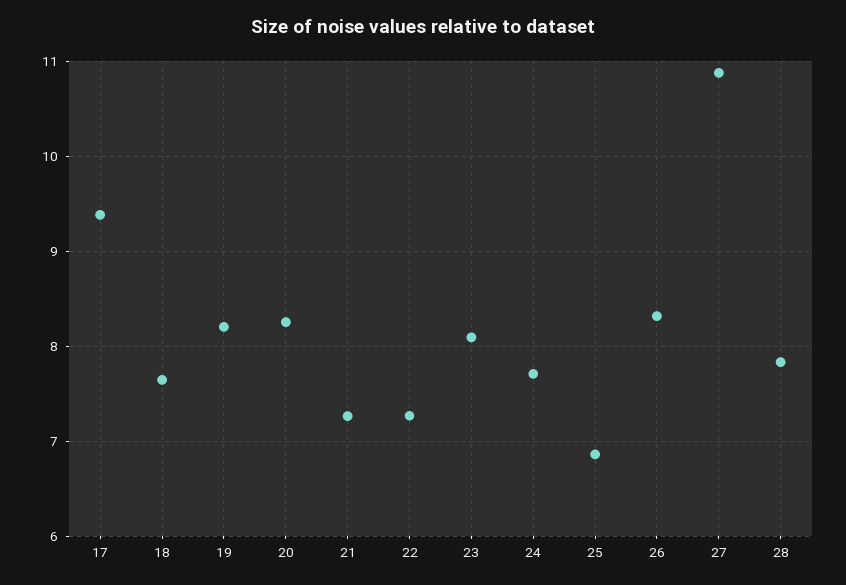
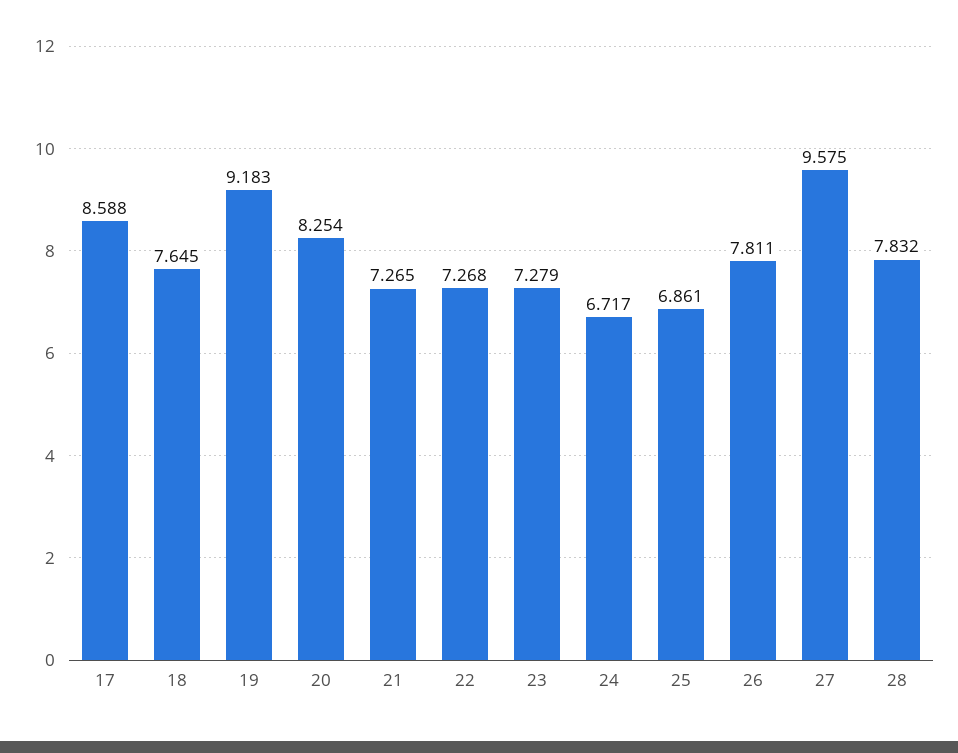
17: 9.4 -> 8.588
19: 8.2 -> 9.183
23: 8.1 -> 7.279
24: 7.7 -> 6.717
26: 8.3 -> 7.811
27: 10.9 -> 9.575

